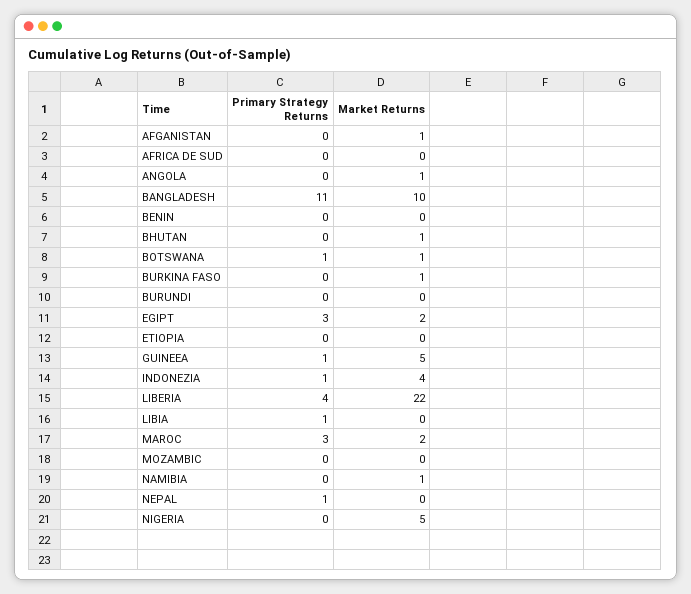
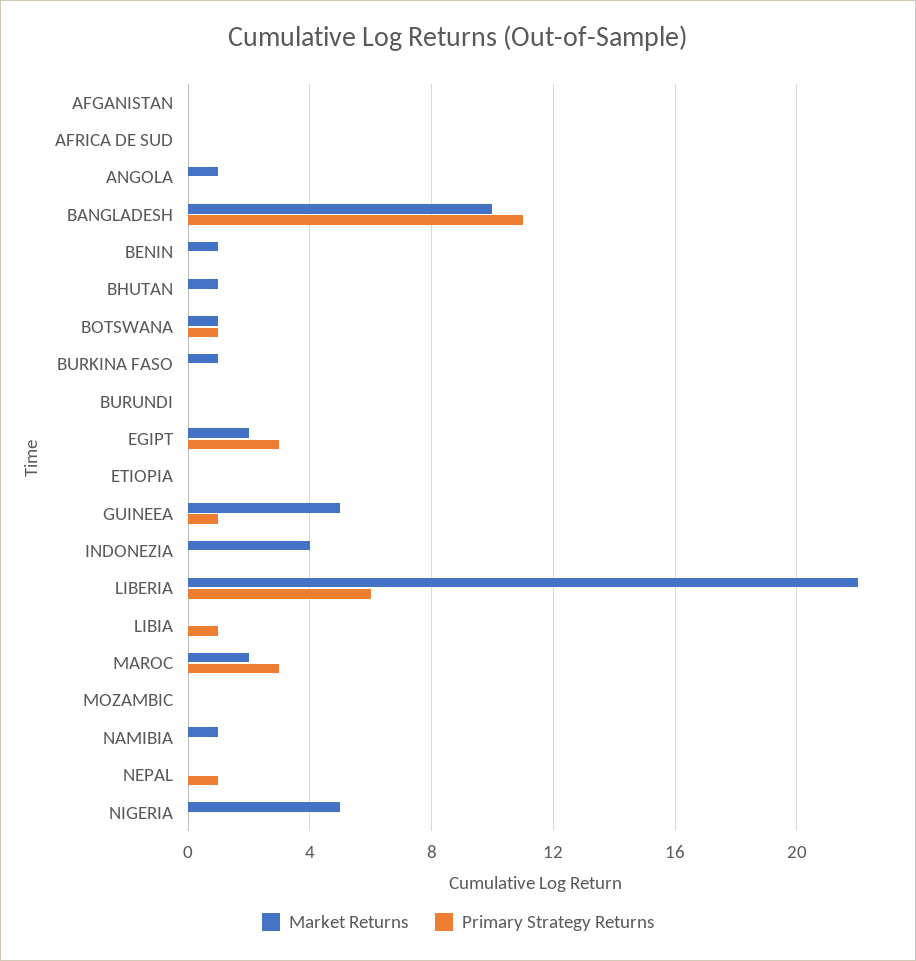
Market Returns, AFGANISTAN: 1 -> 0
Market Returns, BENIN: 0 -> 1
Primary Strategy Returns, INDONEZIA: 1 -> 0
Primary Strategy Returns, LIBERIA: 4 -> 6

